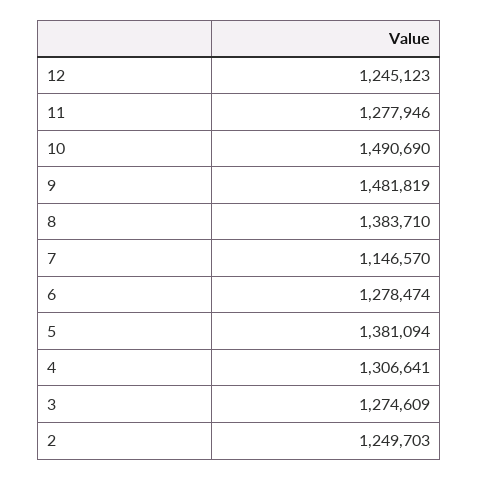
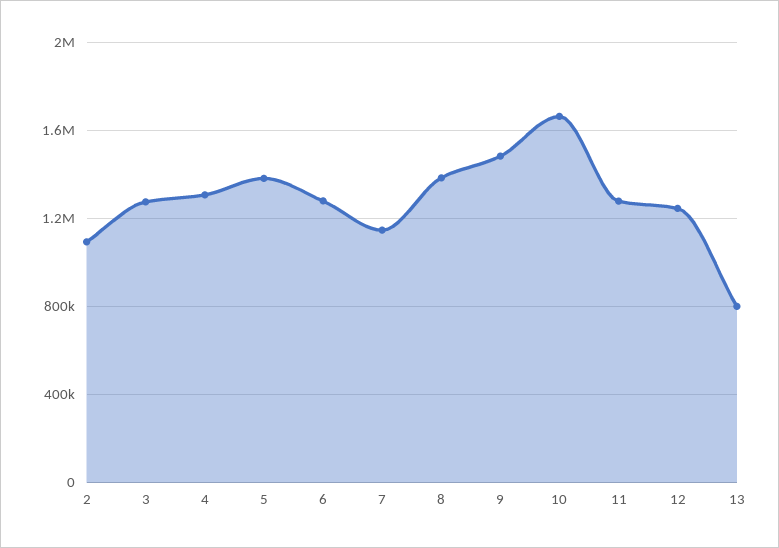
10: 1490690 -> 1650000
2: 1249703 -> 1100000
13: none -> 800000

